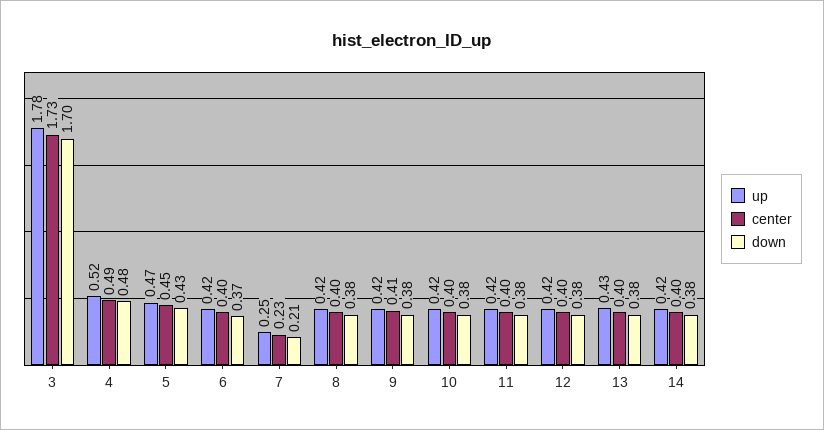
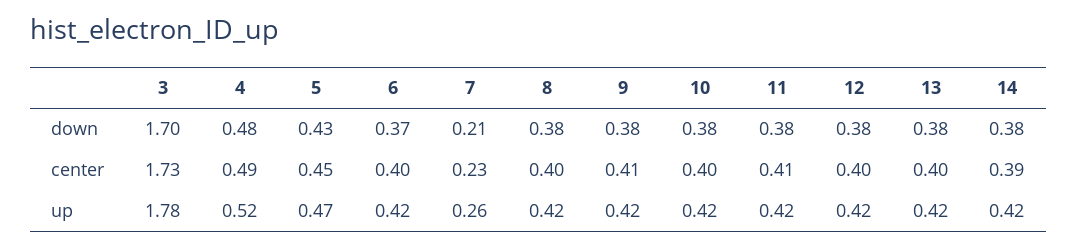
up, 7: 0.25 -> 0.26
center, 11: 0.4 -> 0.41
up, 13: 0.43 -> 0.42
center, 14: 0.4 -> 0.39

